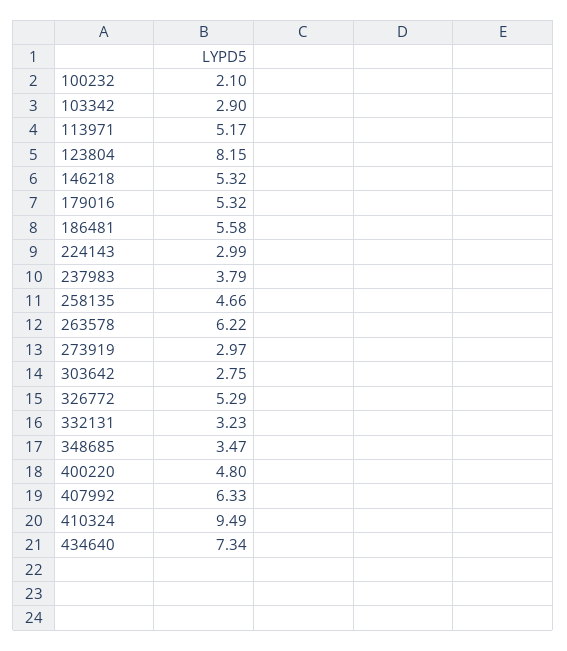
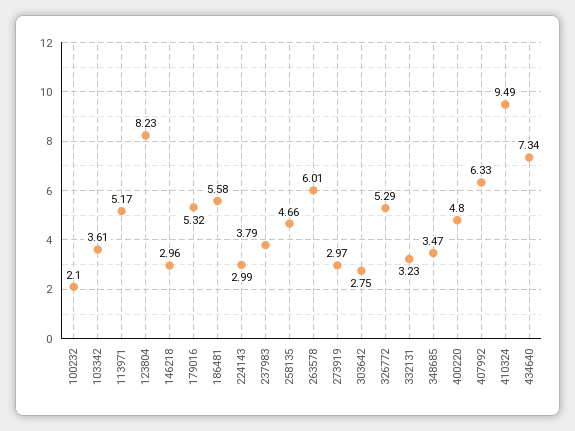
103342: 2.9 -> 3.61
123804: 8.15 -> 8.23
146218: 5.32 -> 2.96
263578: 6.22 -> 6.01

